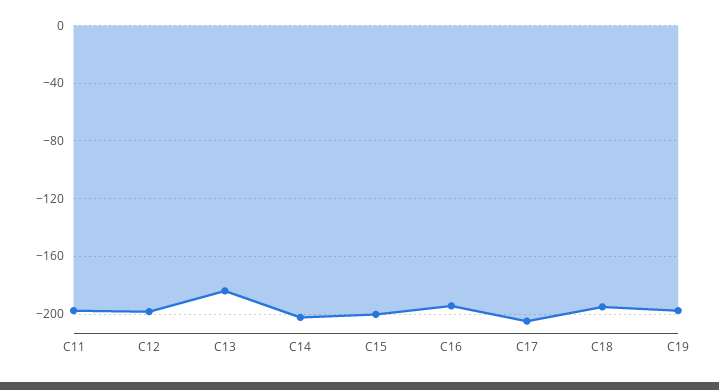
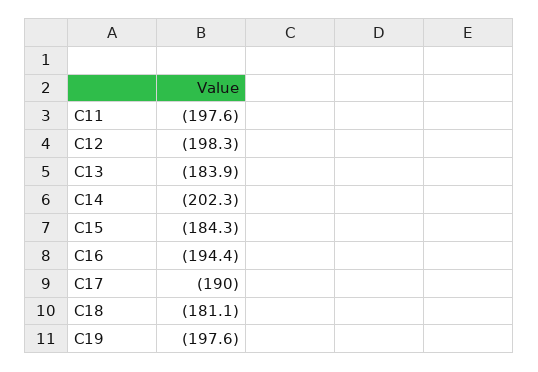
C15: -200 -> -184.3
C17: -205 -> -190
C18: -195 -> -181.1

